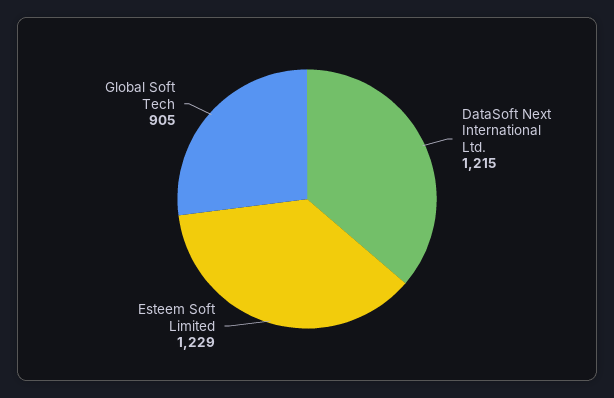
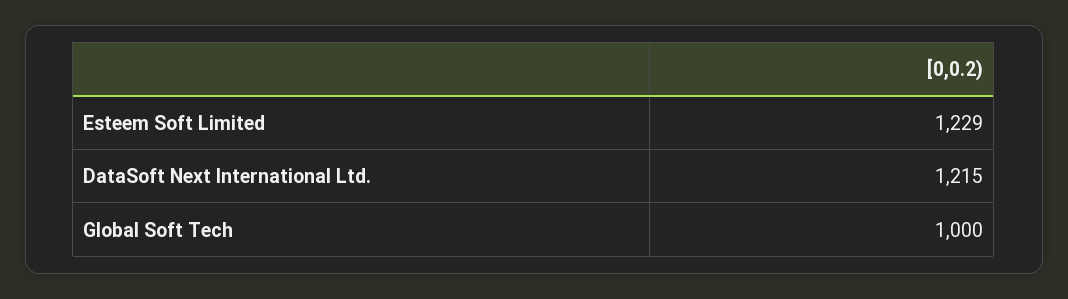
Global Soft Tech: 905 -> 1000

